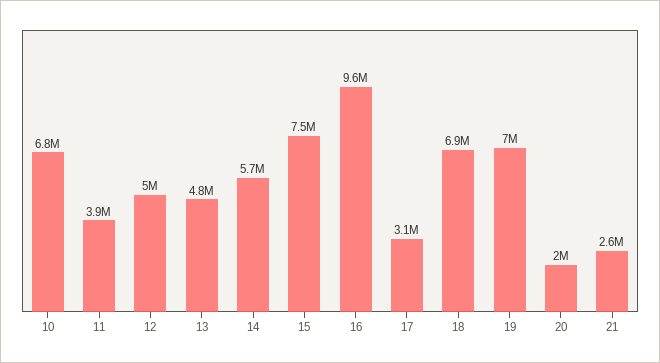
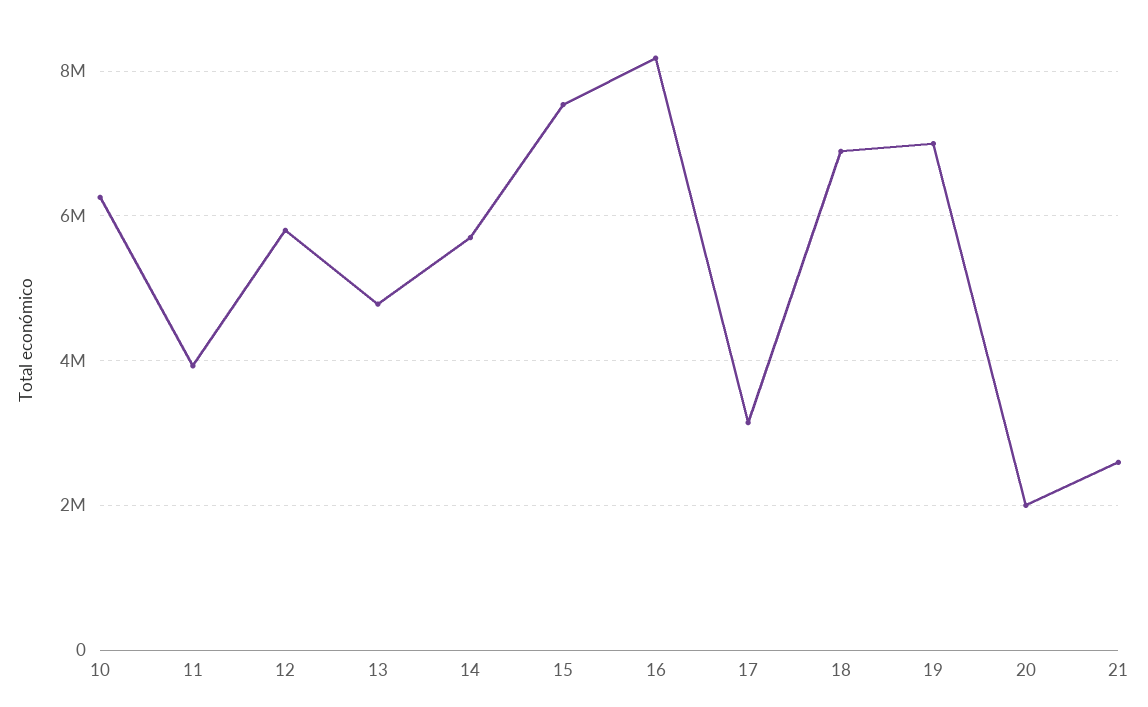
10: 6800000 -> 6200000
12: 5000000 -> 5800000
16: 9600000 -> 8200000

